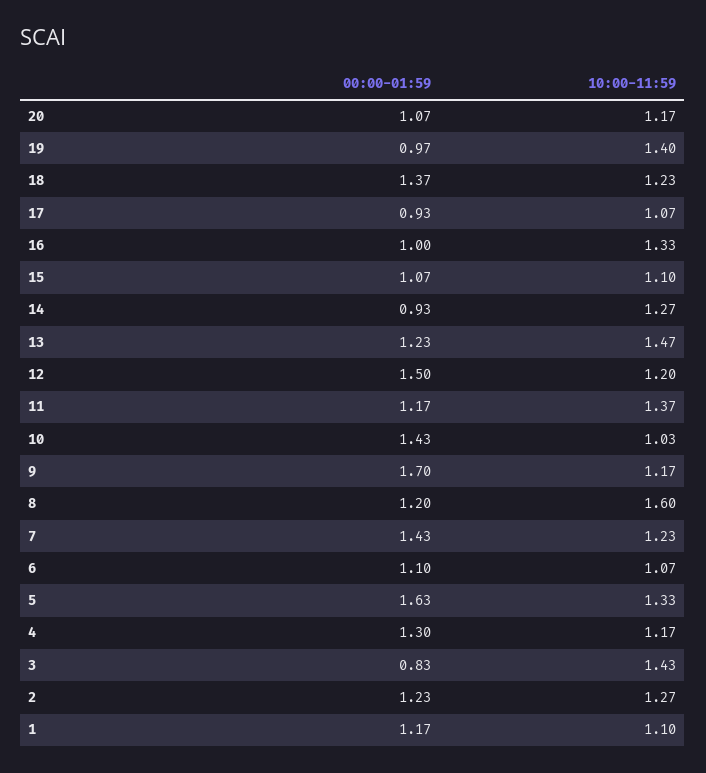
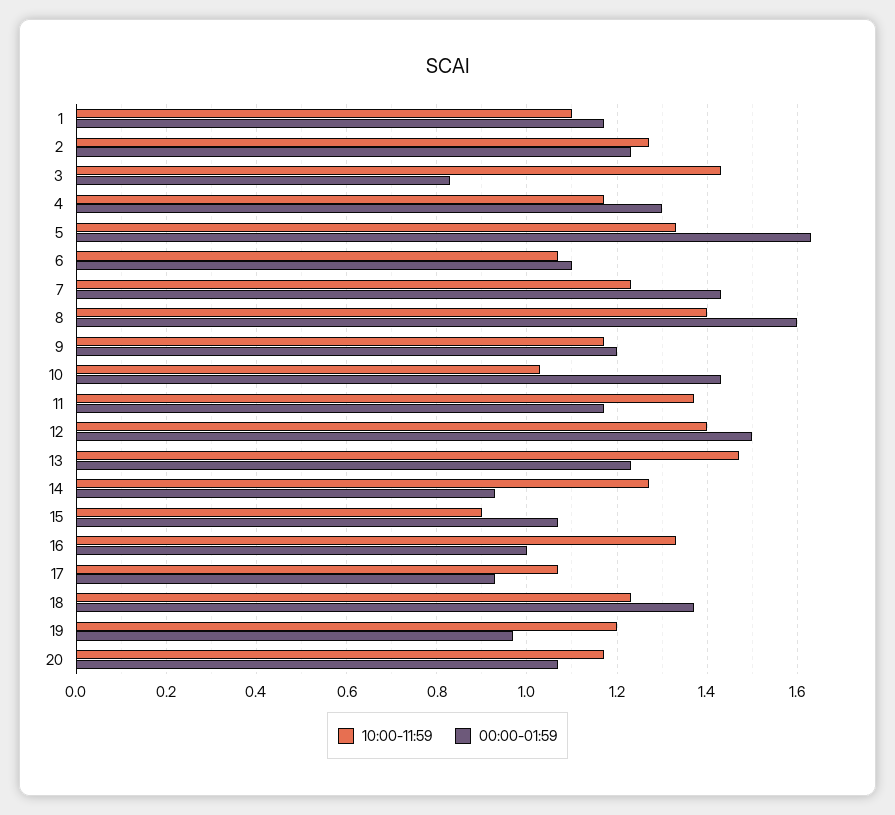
10:00-11:59, 19: 1.4 -> 1.2
10:00-11:59, 15: 1.1 -> 0.9
10:00-11:59, 12: 1.2 -> 1.4
00:00-01:59, 9: 1.7 -> 1.2
00:00-01:59, 8: 1.2 -> 1.6
10:00-11:59, 8: 1.6 -> 1.4

